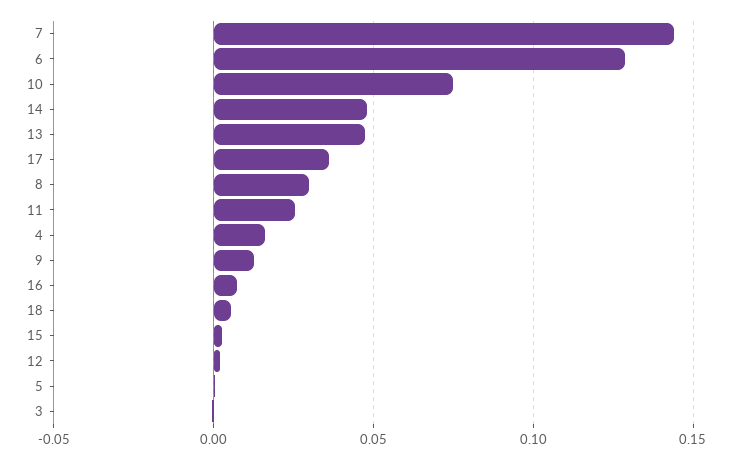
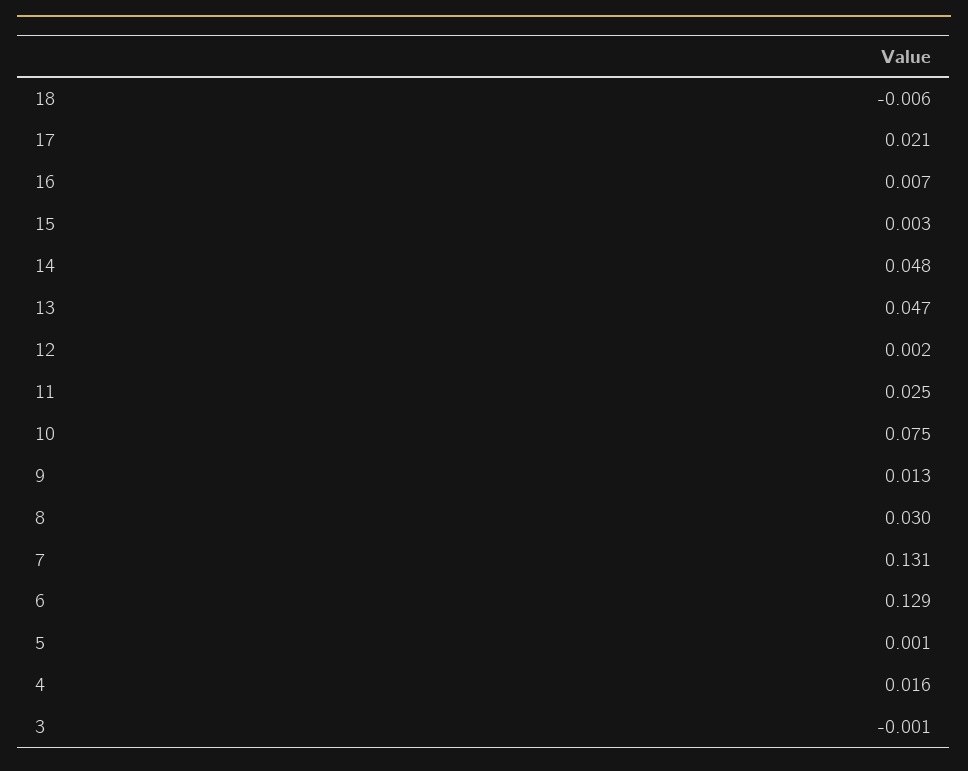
7: 0.145 -> 0.131
17: 0.035 -> 0.021
18: 0.005 -> -0.006

